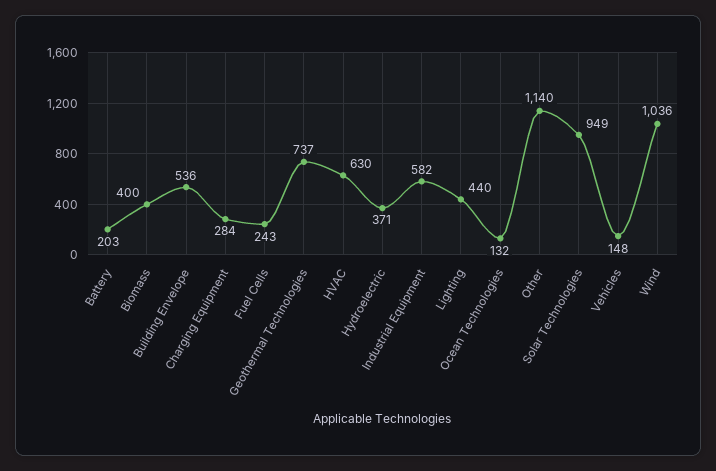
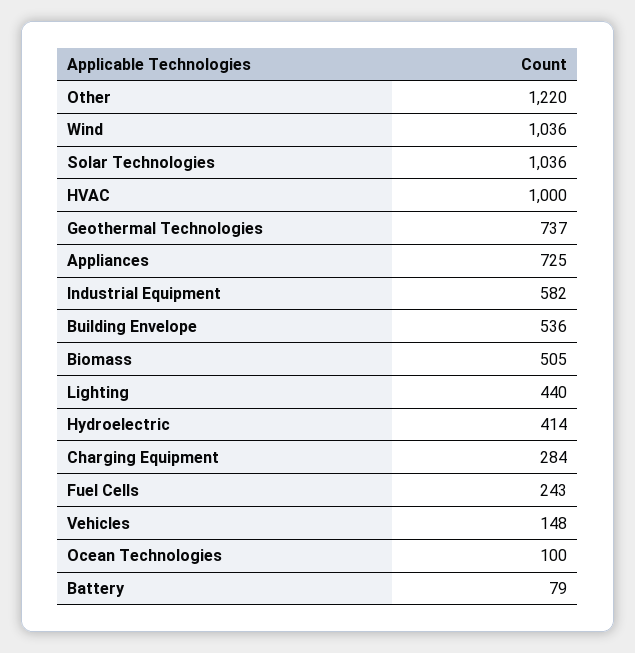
Battery: 203 -> 79
Biomass: 400 -> 505
HVAC: 630 -> 1000
Hydroelectric: 371 -> 414
Ocean Technologies: 132 -> 100
Other: 1140 -> 1220
Solar Technologies: 949 -> 1036
Appliances: none -> 725

